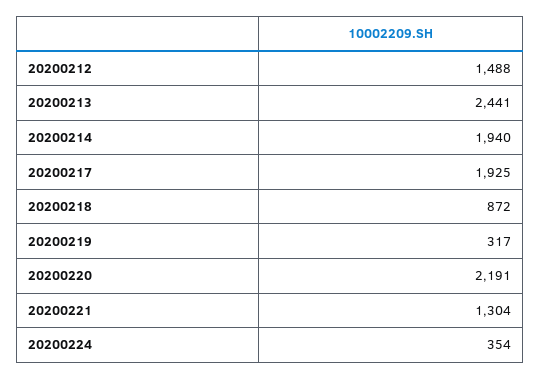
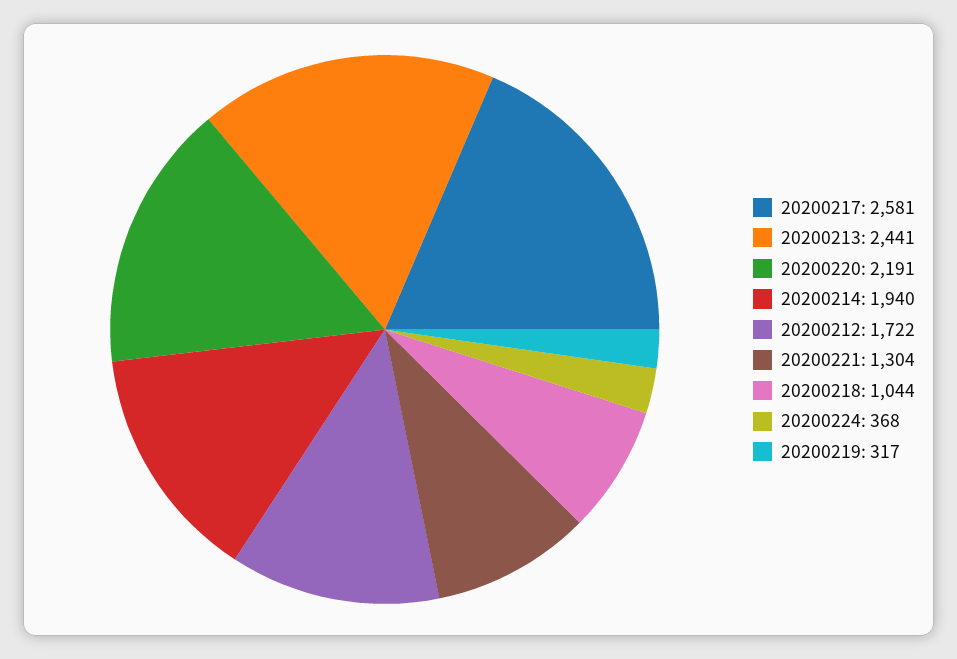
20200212: 1488 -> 1722
20200217: 1925 -> 2581
20200218: 872 -> 1044
20200224: 354 -> 368

